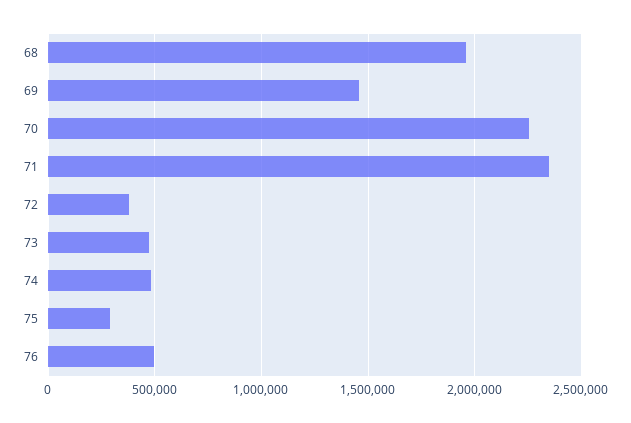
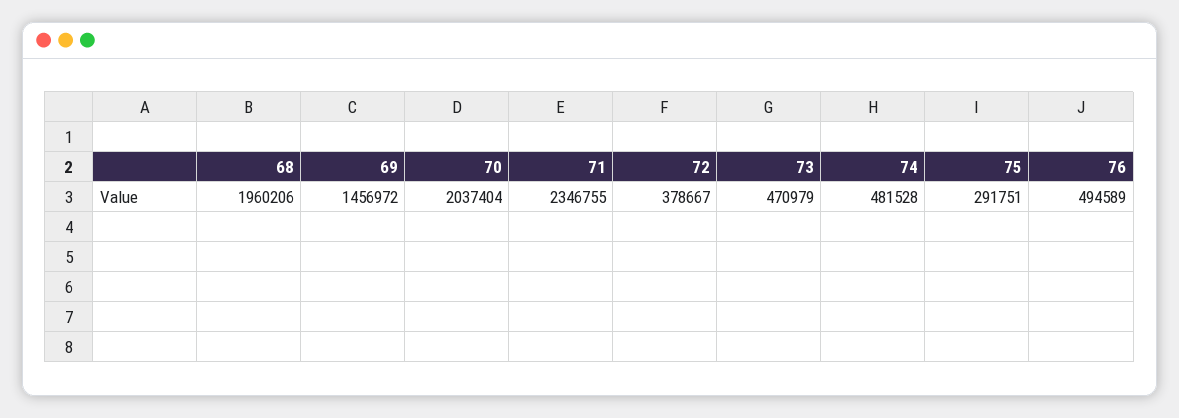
70: 2250000 -> 2037404

